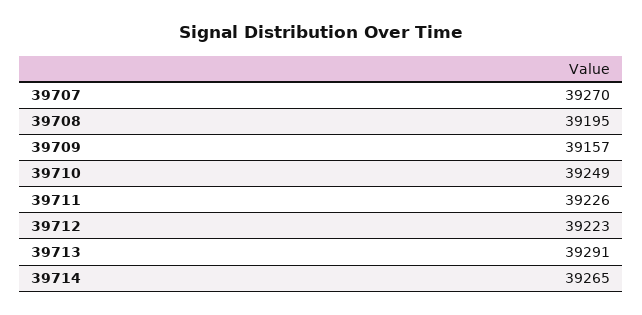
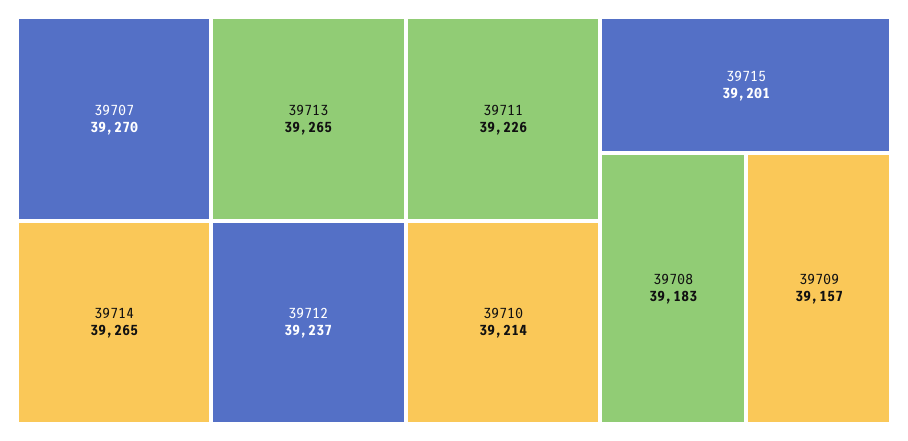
39708: 39195 -> 39183
39710: 39249 -> 39214
39712: 39223 -> 39237
39713: 39291 -> 39265
39715: none -> 39201

